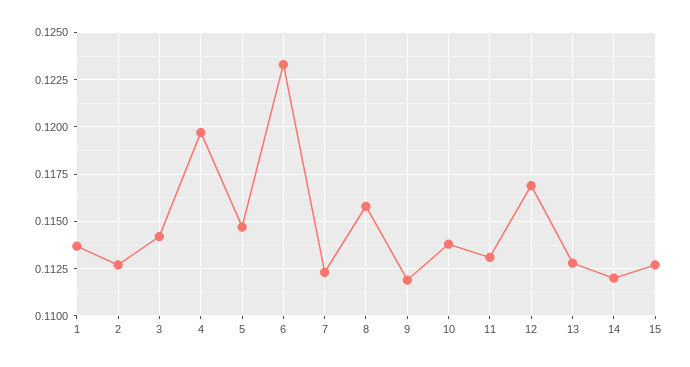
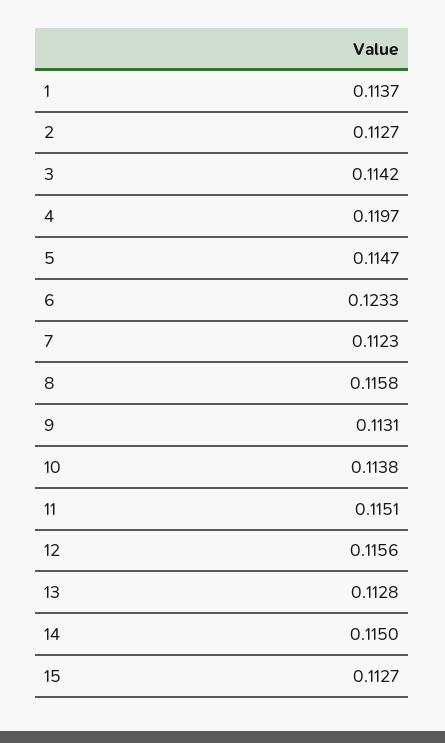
9: 0.112 -> 0.1131
11: 0.113 -> 0.1151
12: 0.117 -> 0.1156
14: 0.112 -> 0.115

